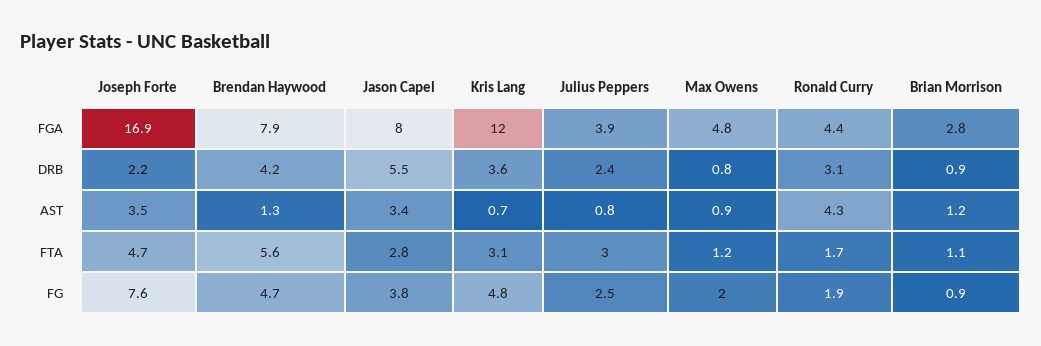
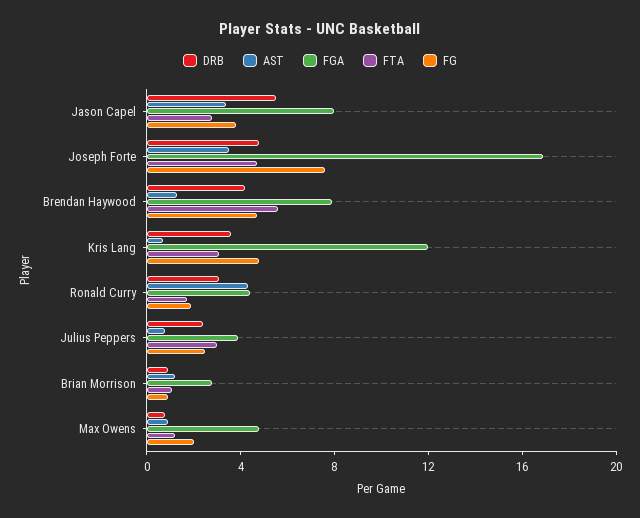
DRB, Joseph Forte: 2.2 -> 5

